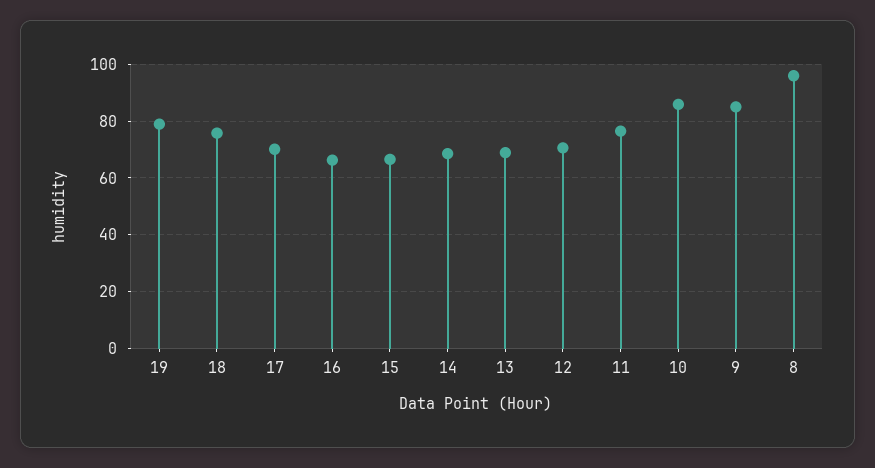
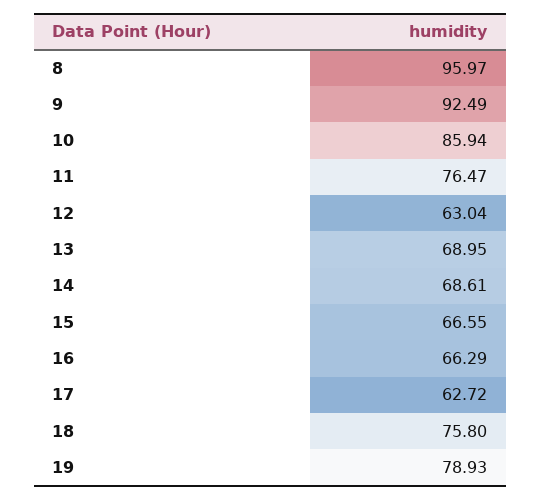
17: 70 -> 62.72
12: 70 -> 63.04
9: 85 -> 92.49

